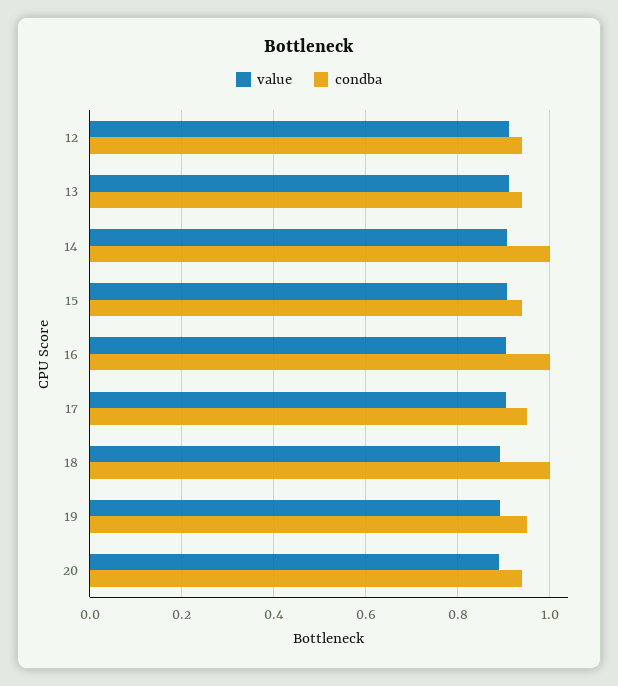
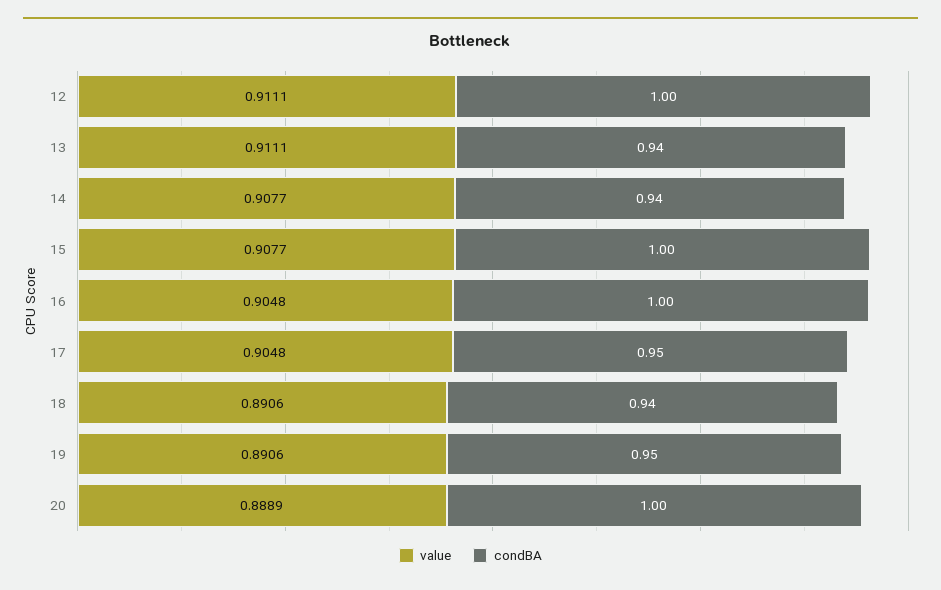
condba, 12: 0.94 -> 1
condba, 14: 1 -> 0.94
condba, 15: 0.94 -> 1
condba, 18: 1 -> 0.94
condba, 20: 0.94 -> 1

